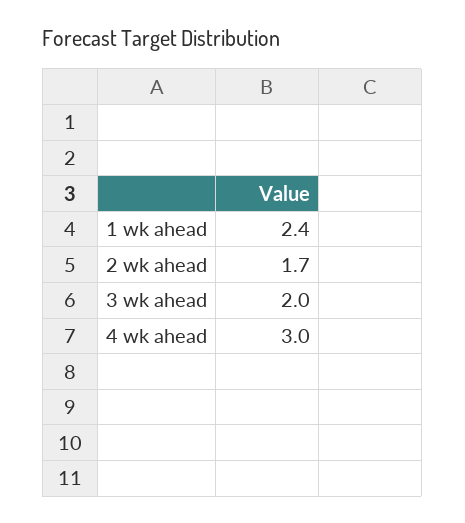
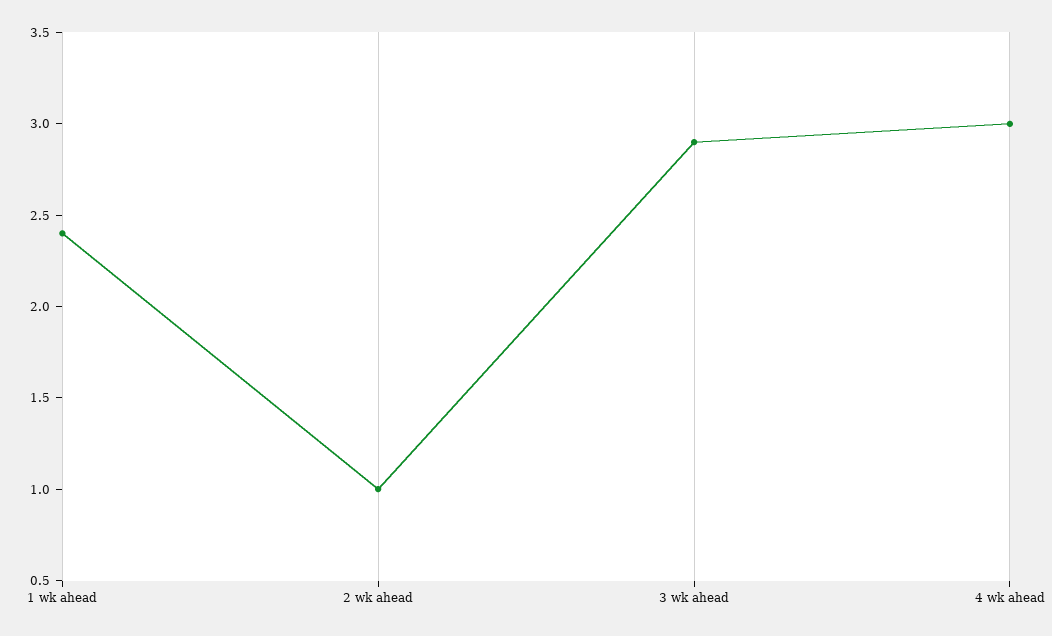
2 wk ahead: 1.7 -> 1
3 wk ahead: 2 -> 2.9

